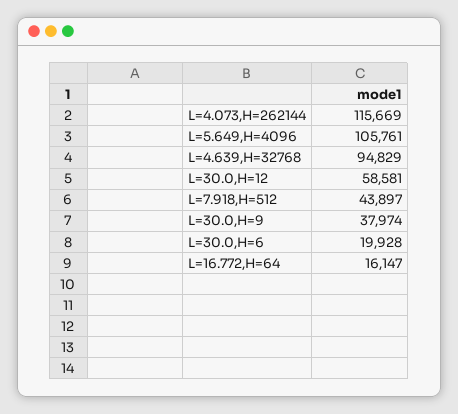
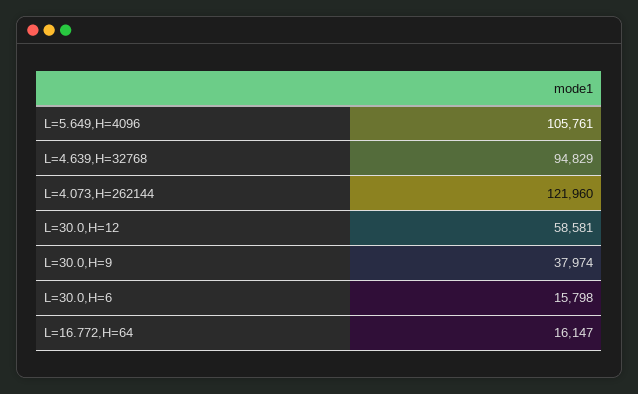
L=4.073,H=262144: 115669 -> 121960
L=7.918,H=512: 43897 -> none
L=30.0,H=6: 19928 -> 15798

